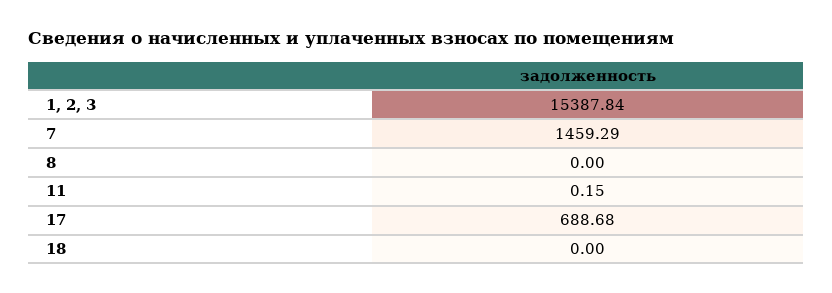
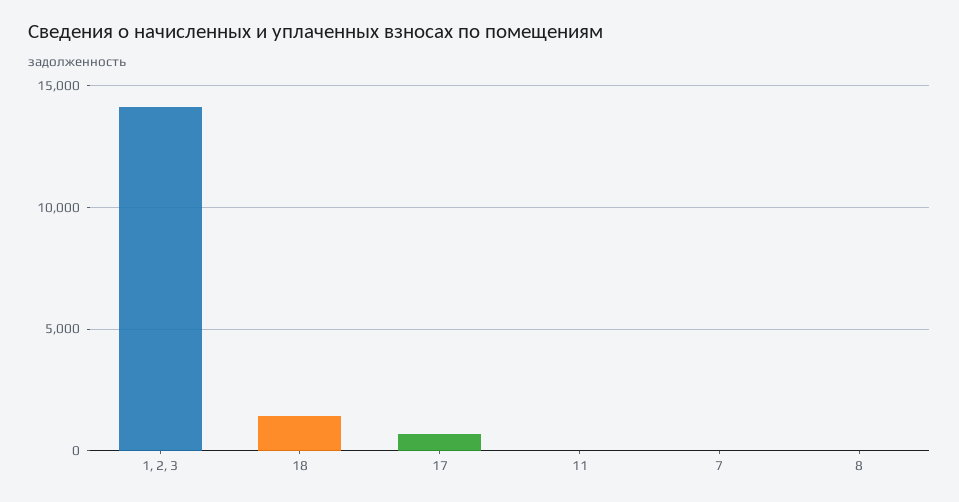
1, 2, 3: 15387.84 -> 14000
7: 1459.29 -> 0
18: 0 -> 1500

